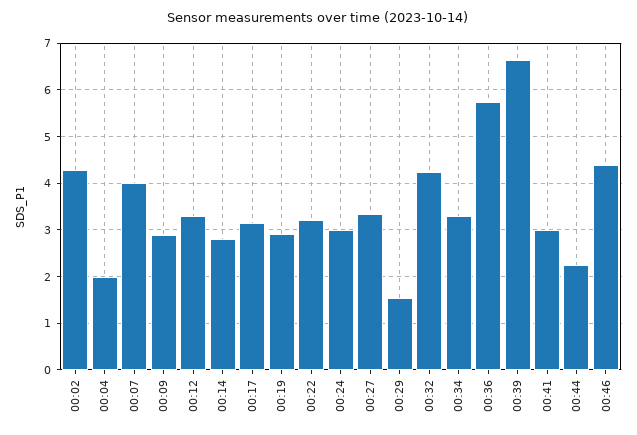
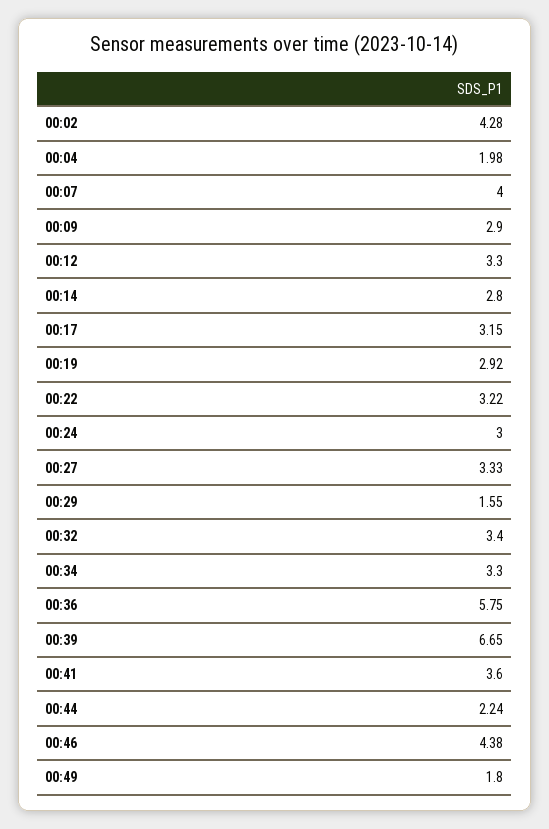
00:32: 4.2 -> 3.4
00:41: 3 -> 3.6
00:49: none -> 1.8

